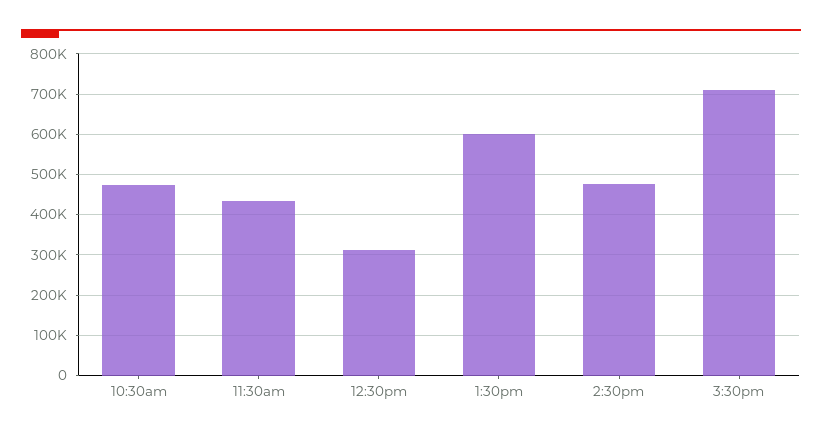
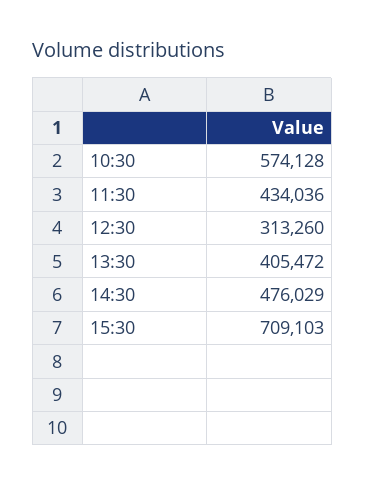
10:30am: 480000 -> 574128
1:30pm: 600000 -> 405472

